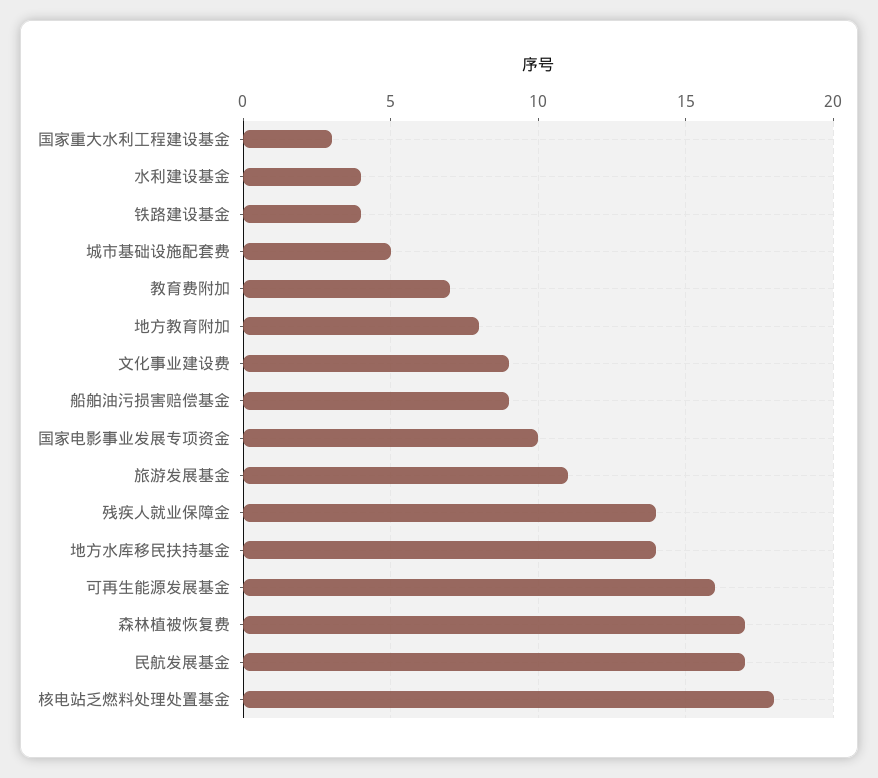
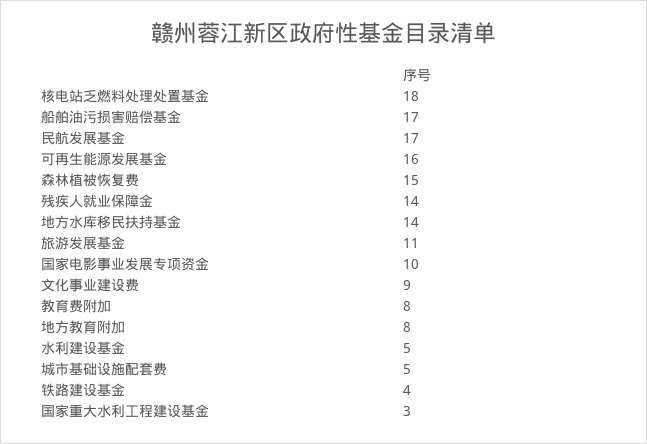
水利建设基金: 4 -> 5
教育费附加: 7 -> 8
船舶油污损害赔偿基金: 9 -> 17
森林植被恢复费: 17 -> 15

